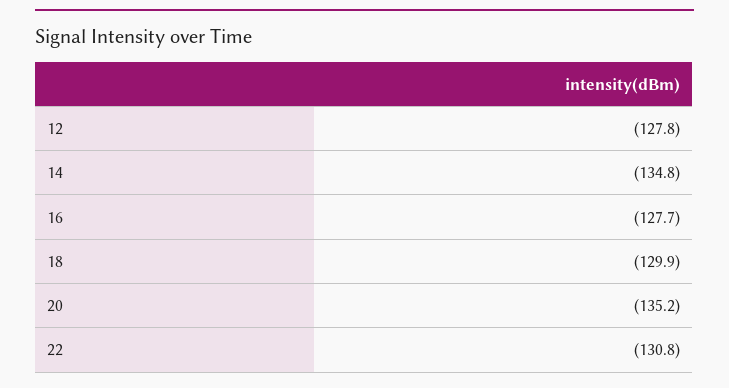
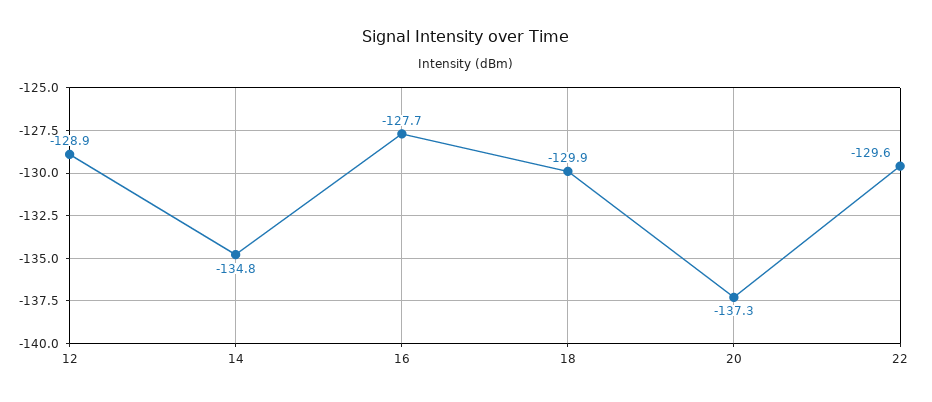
12: -127.8 -> -128.9
20: -135.2 -> -137.3
22: -130.8 -> -129.6

